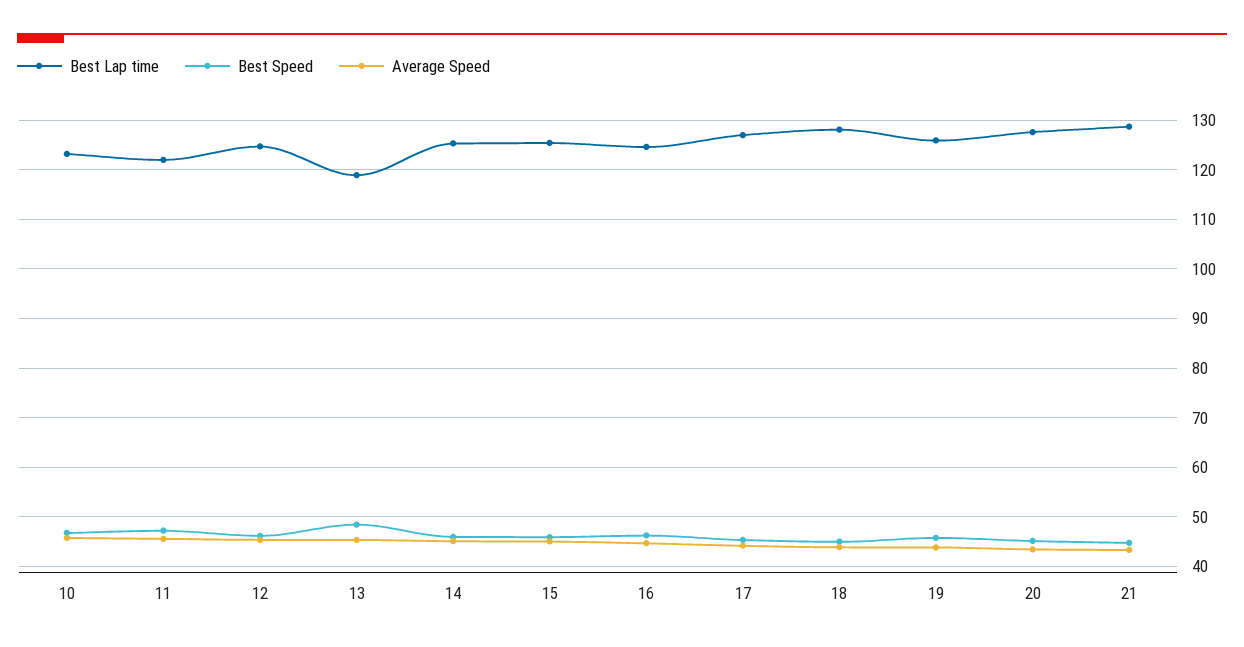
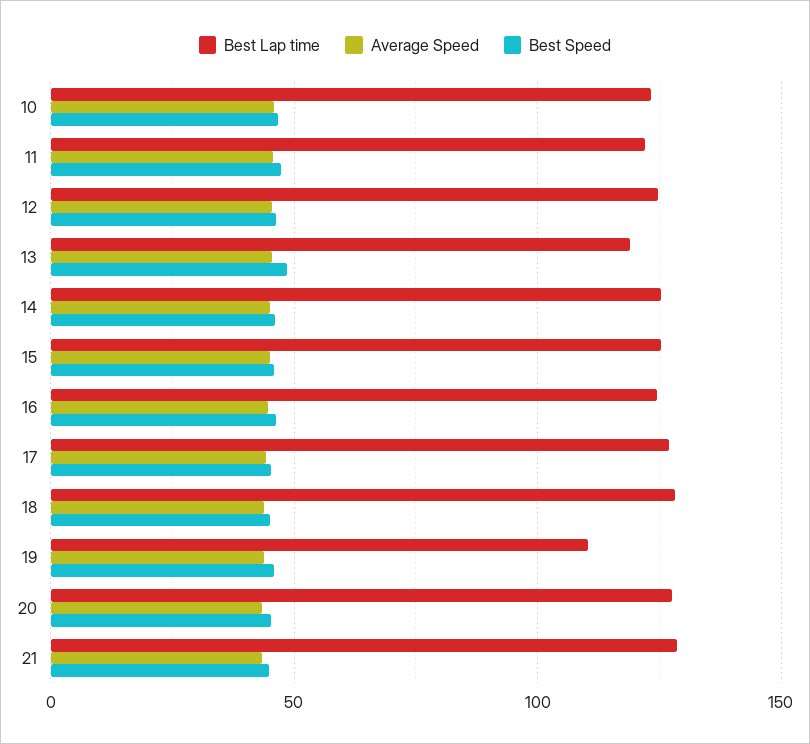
Best Lap time, 19: 126 -> 110

